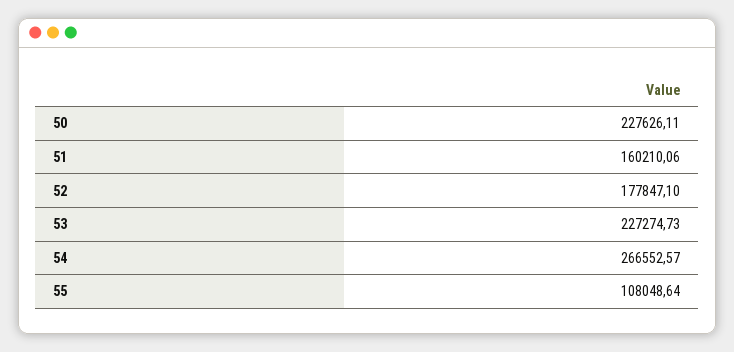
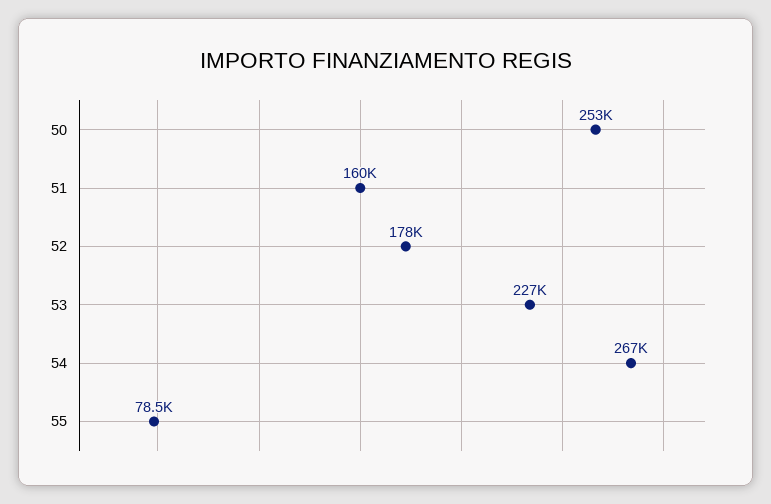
50: 227626.11 -> 253000
55: 108048.64 -> 78500

